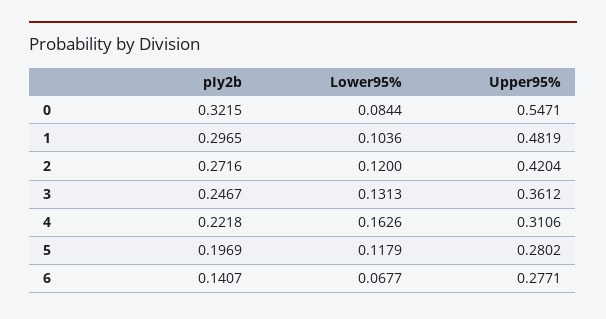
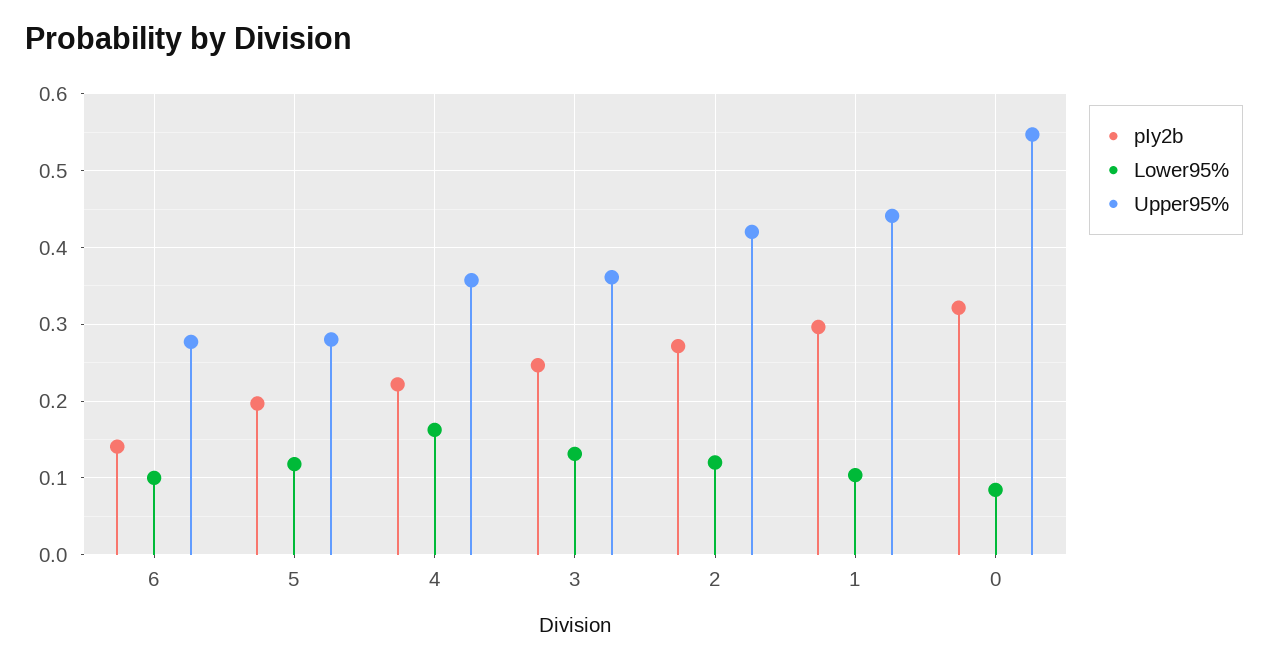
Upper95%, 1: 0.4819 -> 0.44
Upper95%, 4: 0.3106 -> 0.36
Lower95%, 6: 0.0677 -> 0.1

